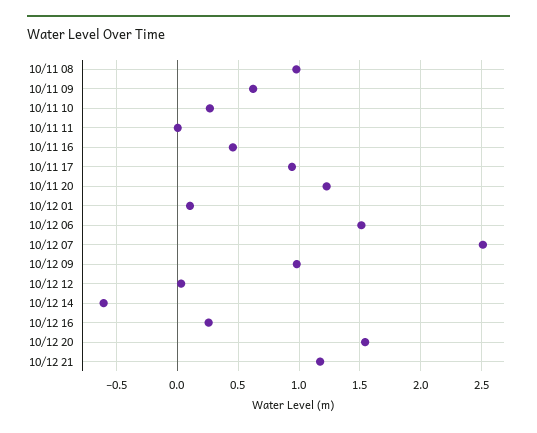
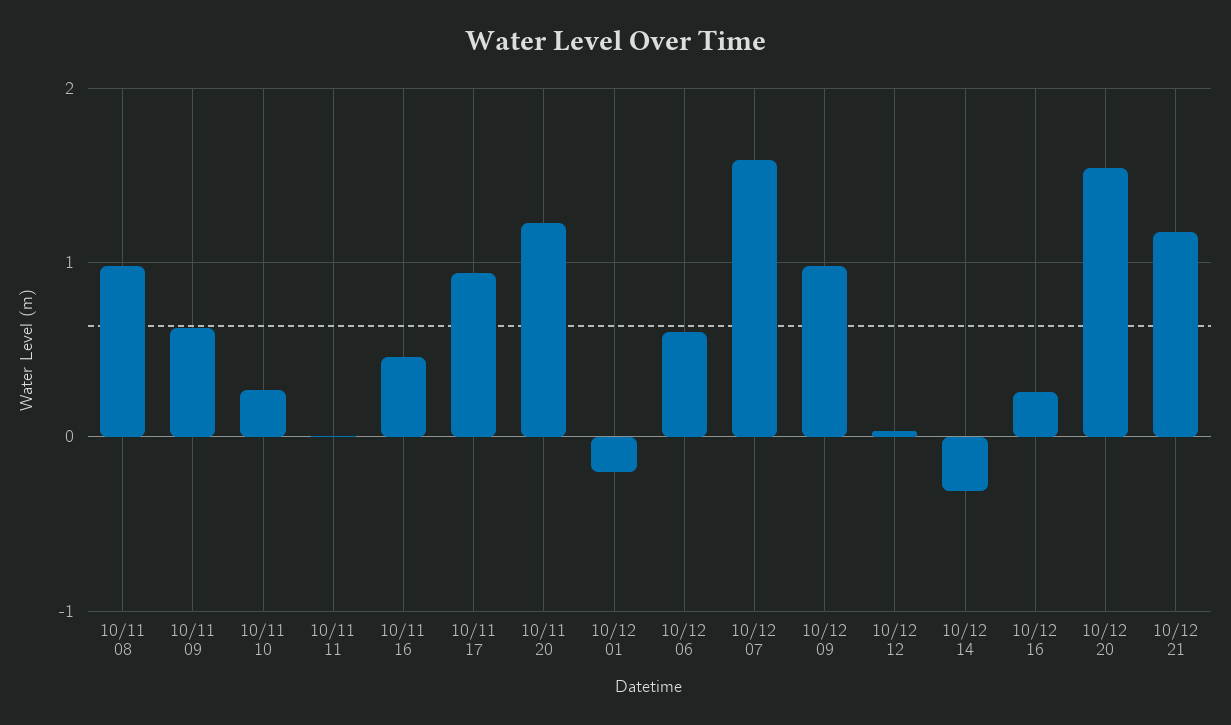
10/12 01: 0.1 -> -0.2
10/12 06: 1.5 -> 0.6
10/12 07: 2.5 -> 1.6
10/12 14: -0.6 -> -0.3

